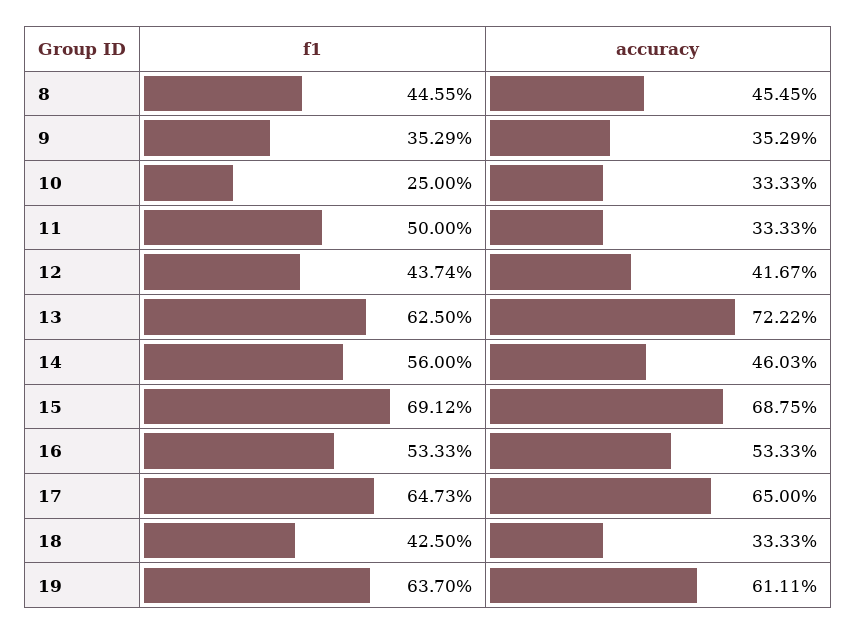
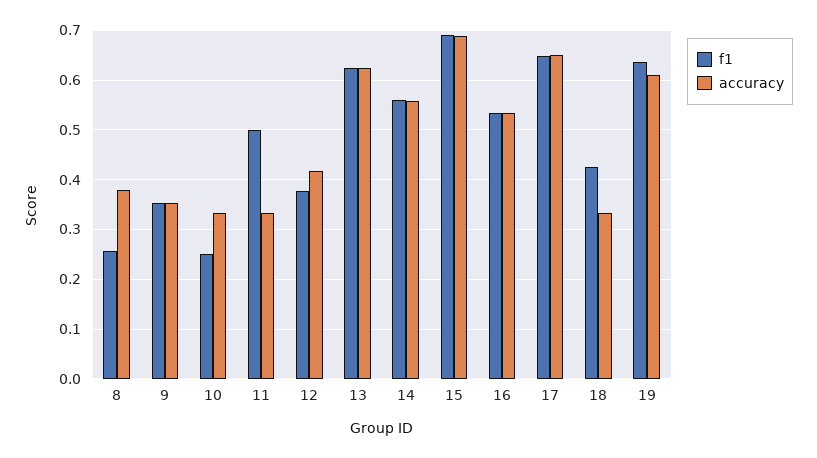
f1, 8: 0.4455 -> 0.26
accuracy, 8: 0.4545 -> 0.38
f1, 12: 0.4374 -> 0.38
accuracy, 13: 0.7222 -> 0.62
accuracy, 14: 0.4603 -> 0.56

